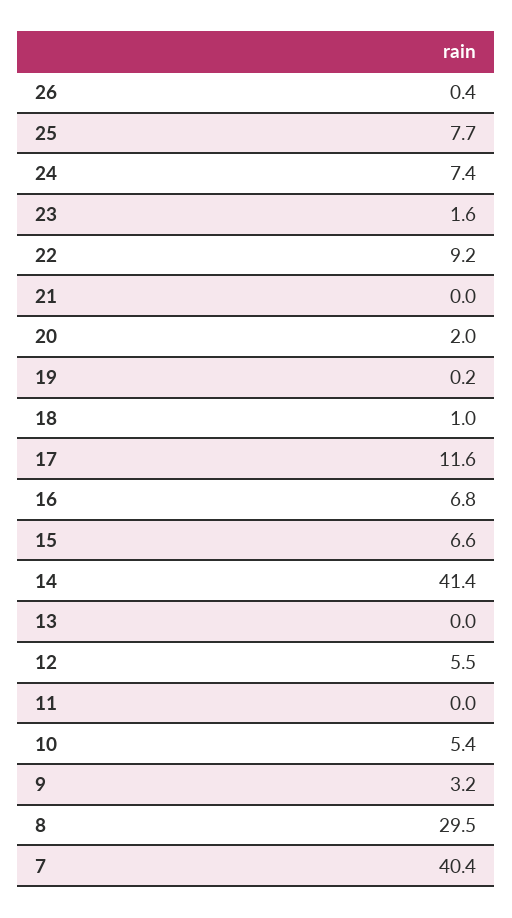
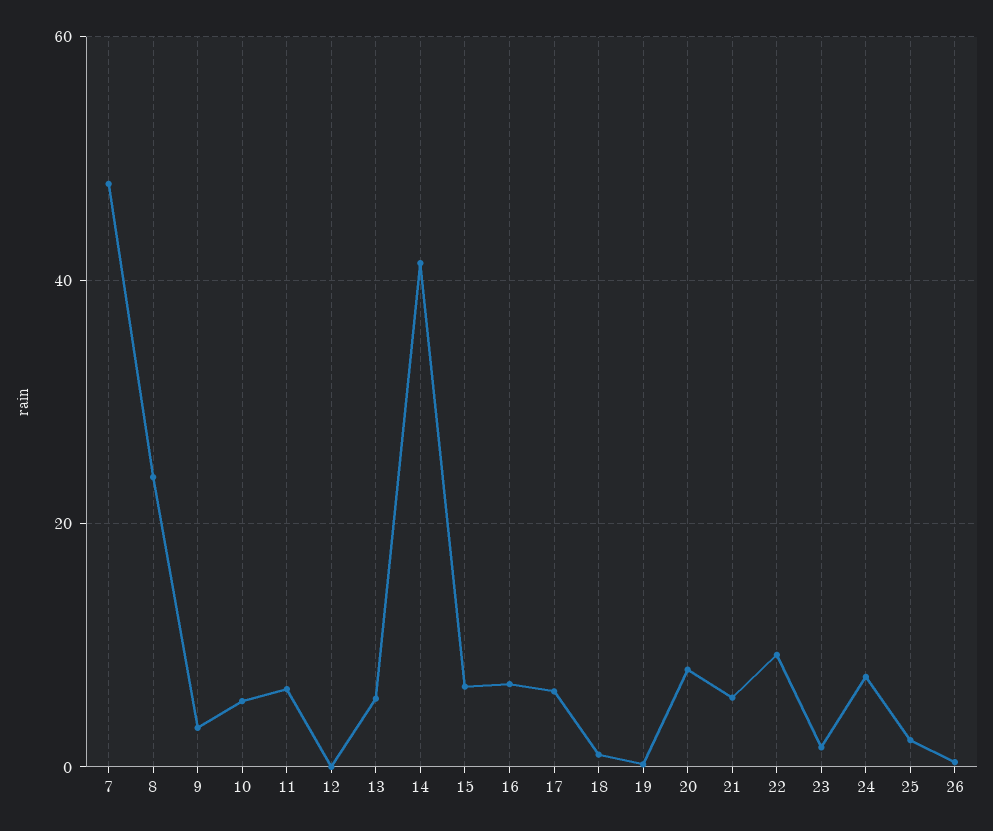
25: 7.7 -> 2
21: 0 -> 6
20: 2 -> 8
17: 11.6 -> 6
13: 0 -> 6
12: 5.5 -> 0
11: 0 -> 6
8: 29.5 -> 24
7: 40.4 -> 48

